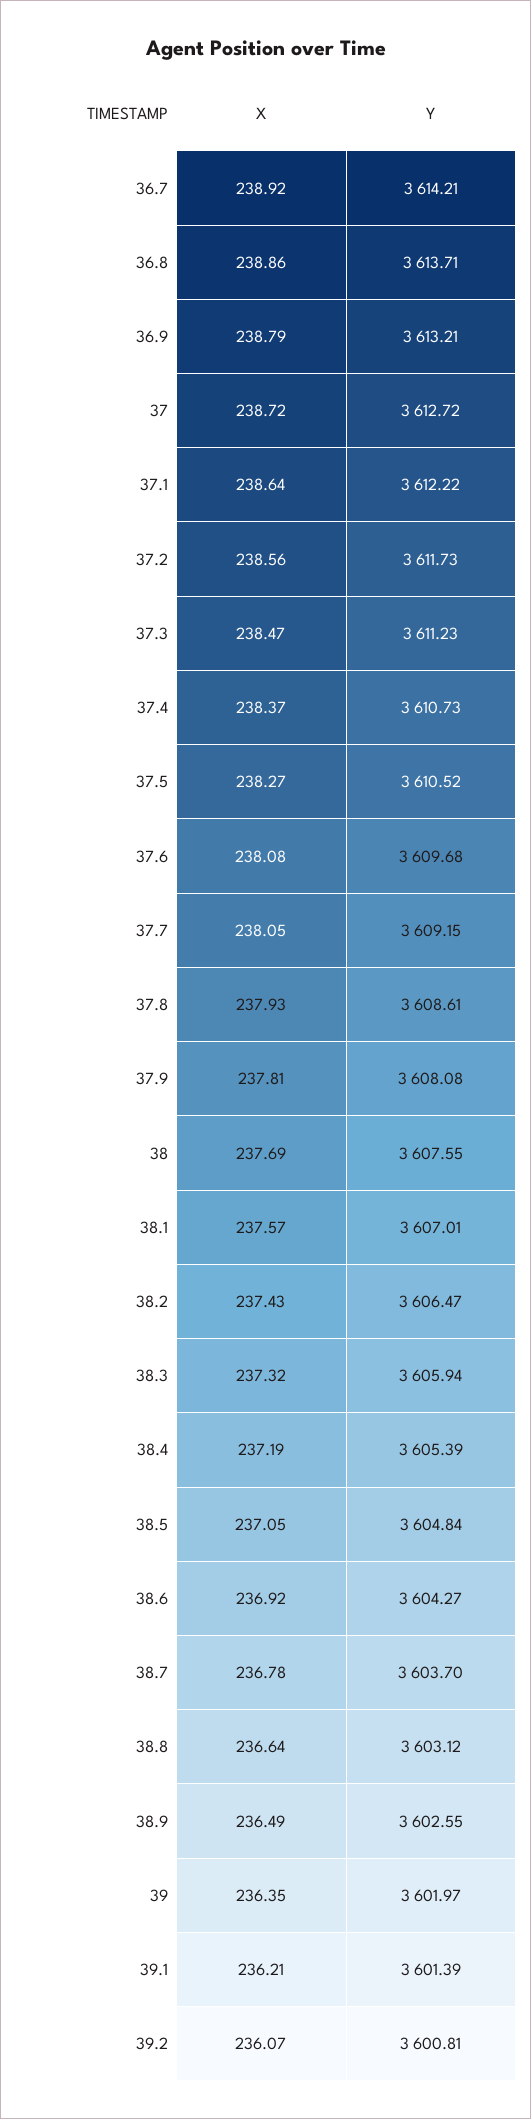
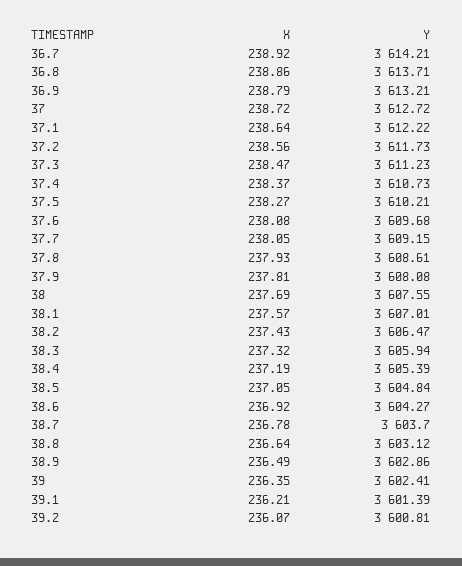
Y, 37.5: 3610.52 -> 3610.21
Y, 38.9: 3602.55 -> 3602.86
Y, 39: 3601.97 -> 3602.41

